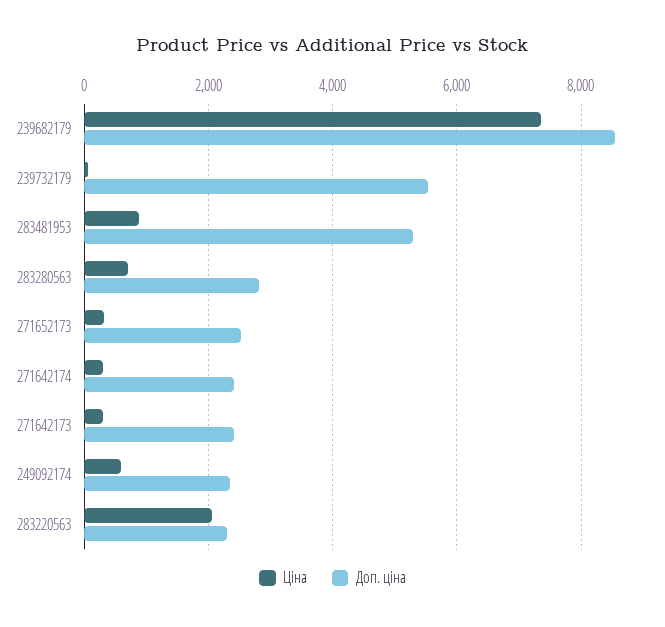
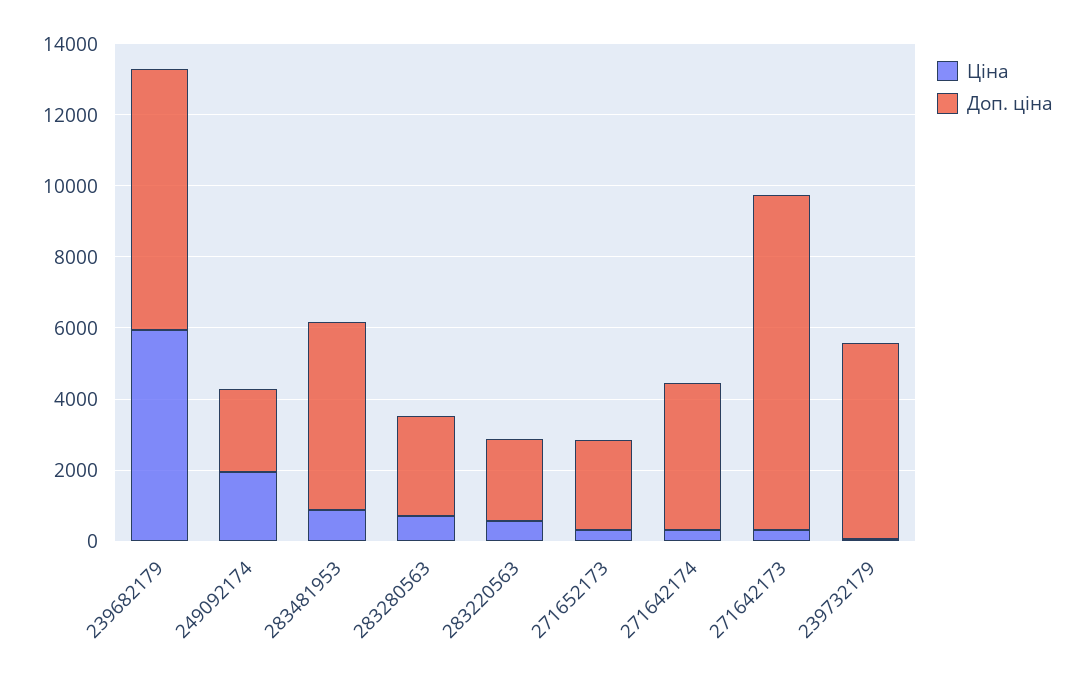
Ціна, 239682179: 7400 -> 6000
Доп. ціна, 239682179: 8600 -> 7500
Доп. ціна, 271642174: 2400 -> 4000
Доп. ціна, 271642173: 2400 -> 9500
Ціна, 249092174: 600 -> 2000
Ціна, 283220563: 2000 -> 500

